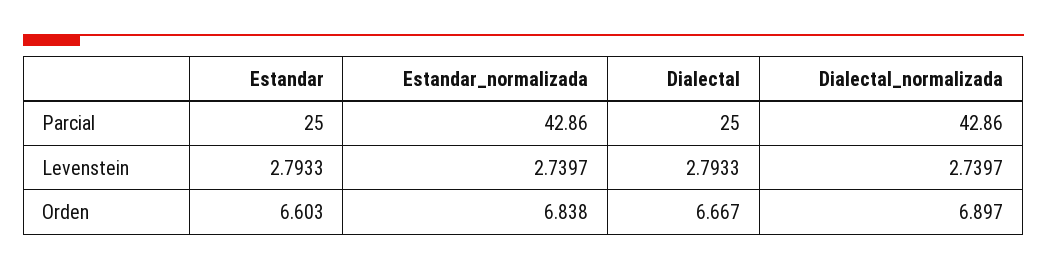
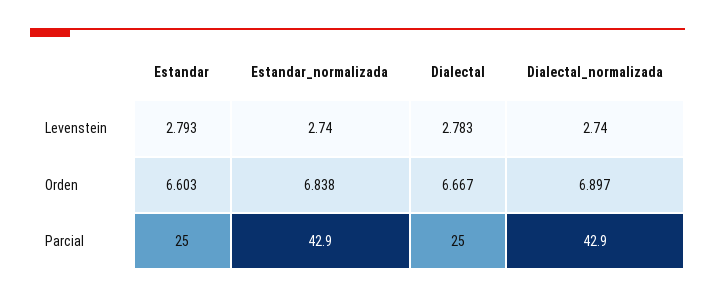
Dialectal, Levenstein: 2.7933 -> 2.783

